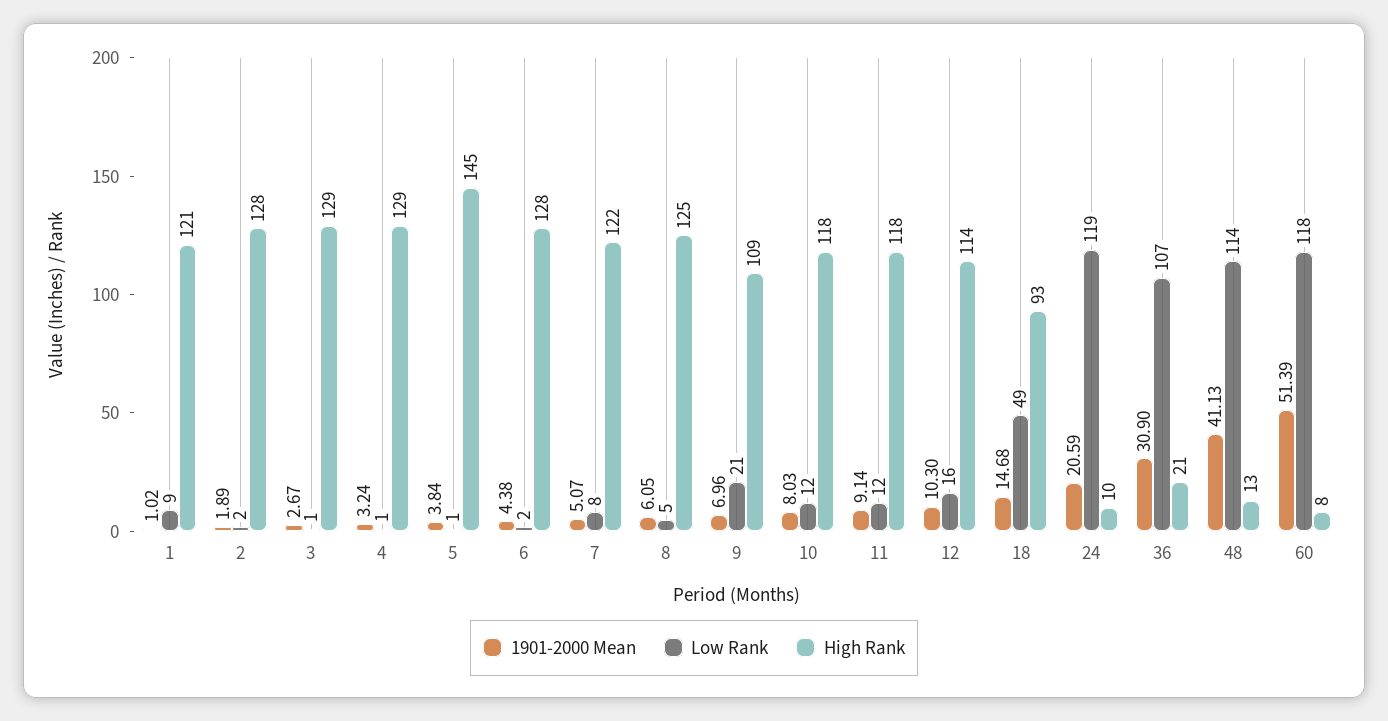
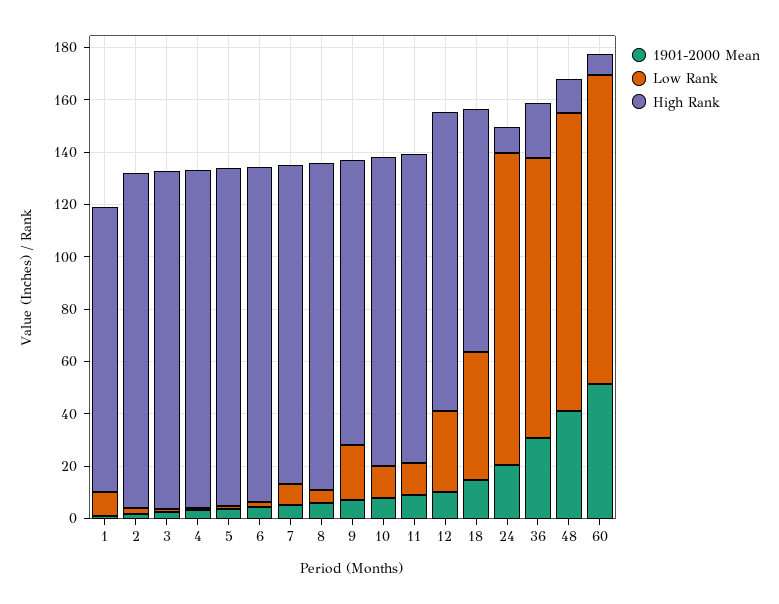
High Rank, 1: 121 -> 110
High Rank, 5: 145 -> 130
Low Rank, 12: 16 -> 30

